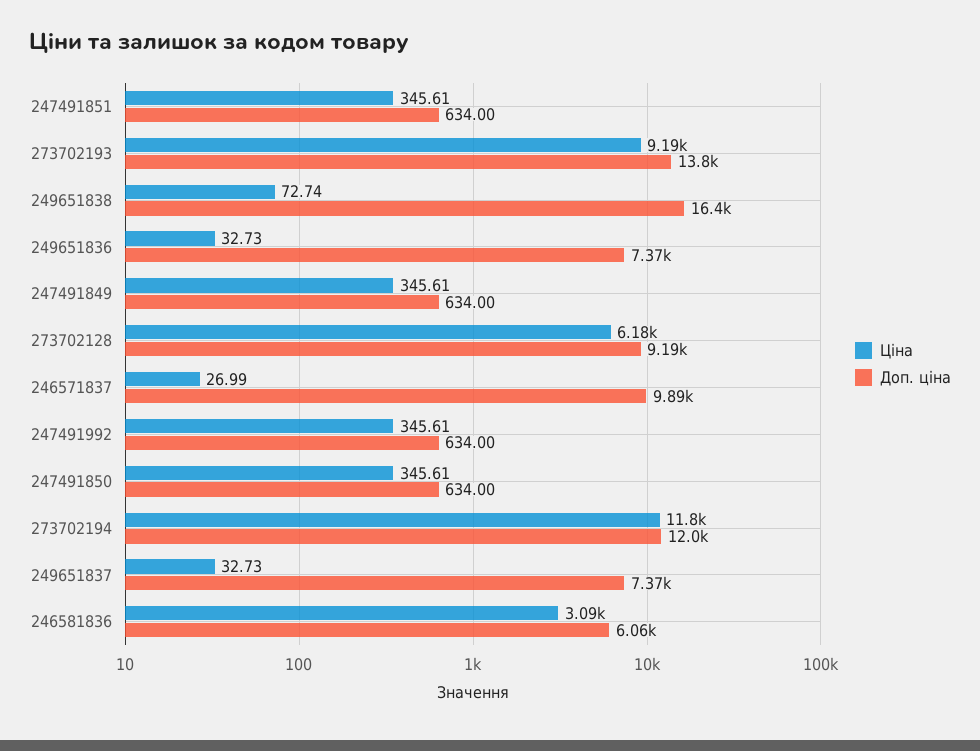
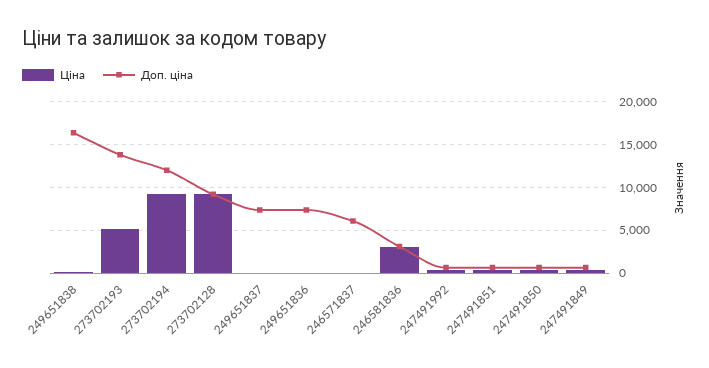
Ціна, 273702193: 9190 -> 5000
Ціна, 273702128: 6180 -> 9000
Доп. ціна, 246571837: 9890 -> 6000
Ціна, 273702194: 11800 -> 9000
Доп. ціна, 246581836: 6060 -> 3000

